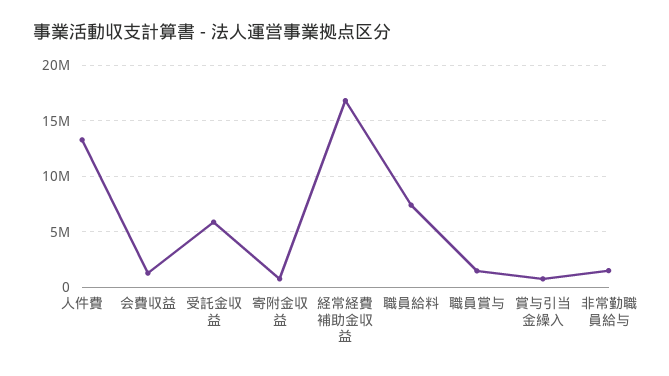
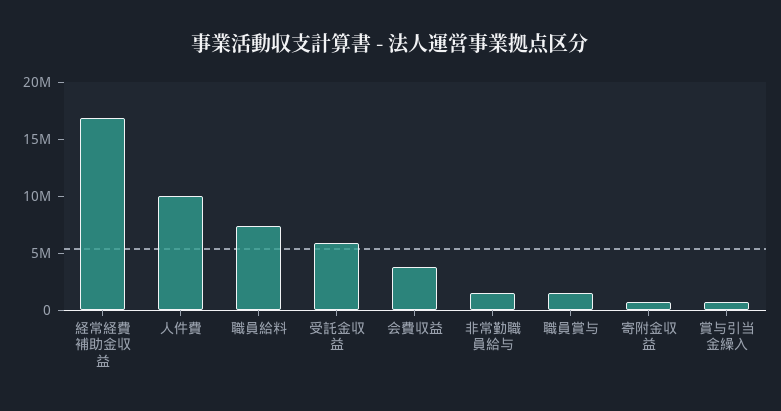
人件費: 13000000 -> 10000000
会費収益: 1000000 -> 4000000

